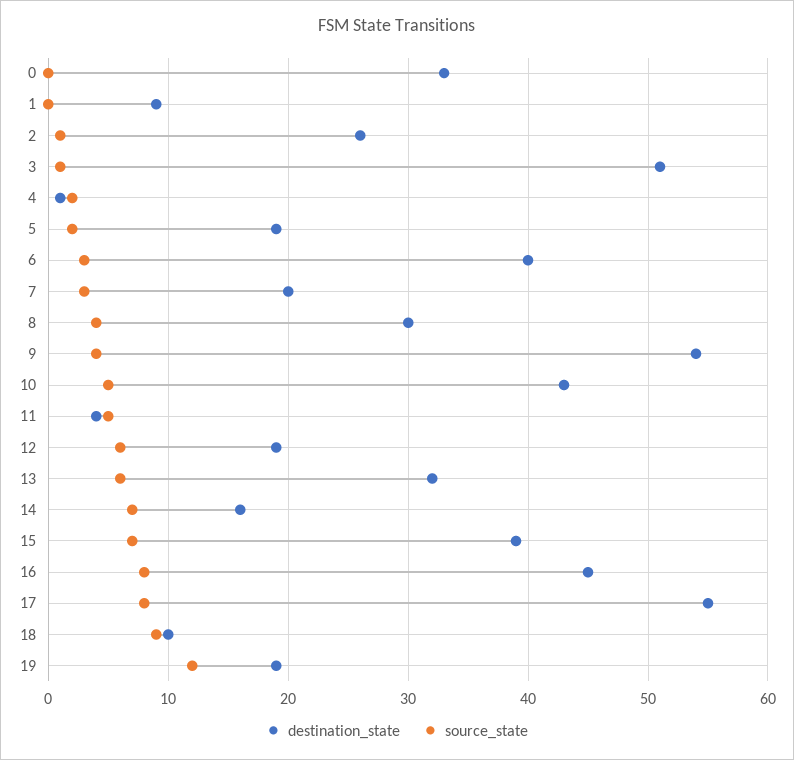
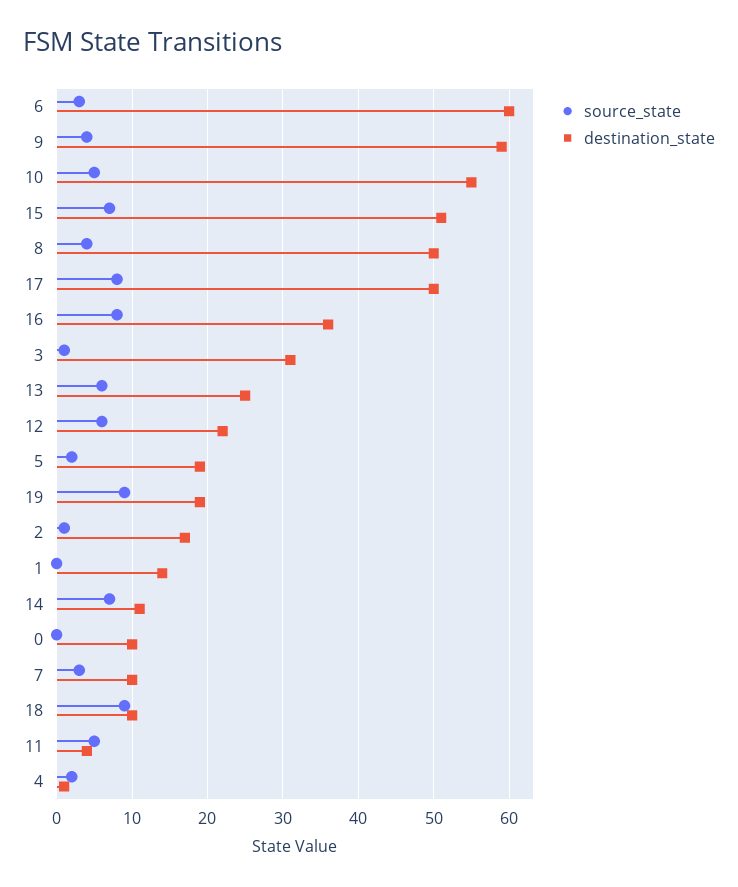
destination_state, 0: 33 -> 10
destination_state, 1: 9 -> 14
destination_state, 2: 26 -> 17
destination_state, 3: 51 -> 31
destination_state, 6: 40 -> 60
destination_state, 7: 20 -> 10
destination_state, 8: 30 -> 50
destination_state, 9: 54 -> 59
destination_state, 10: 43 -> 55
destination_state, 12: 19 -> 22
destination_state, 13: 32 -> 25
destination_state, 14: 16 -> 11
destination_state, 15: 39 -> 51
destination_state, 16: 45 -> 36
destination_state, 17: 55 -> 50
source_state, 19: 12 -> 9

